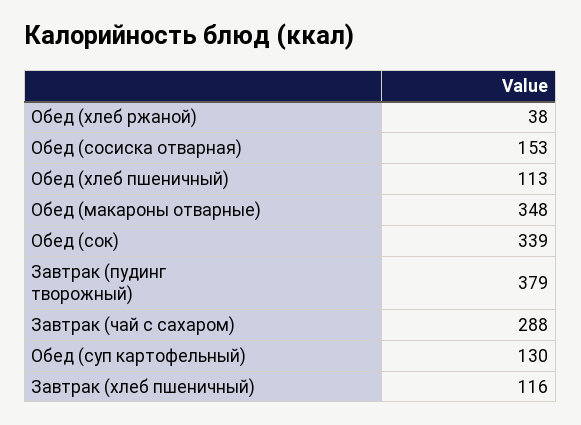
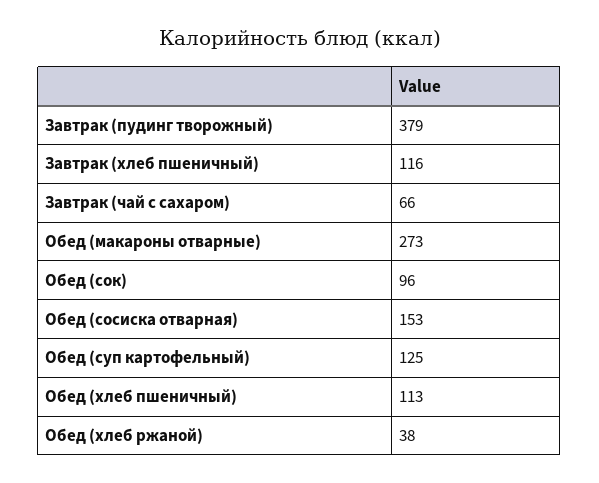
Обед (макароны отварные): 348 -> 273
Обед (сок): 339 -> 96
Завтрак (чай с сахаром): 288 -> 66
Обед (суп картофельный): 130 -> 125

